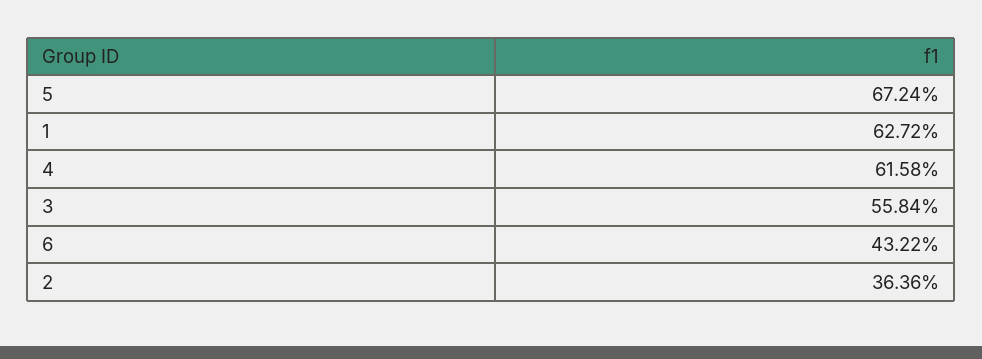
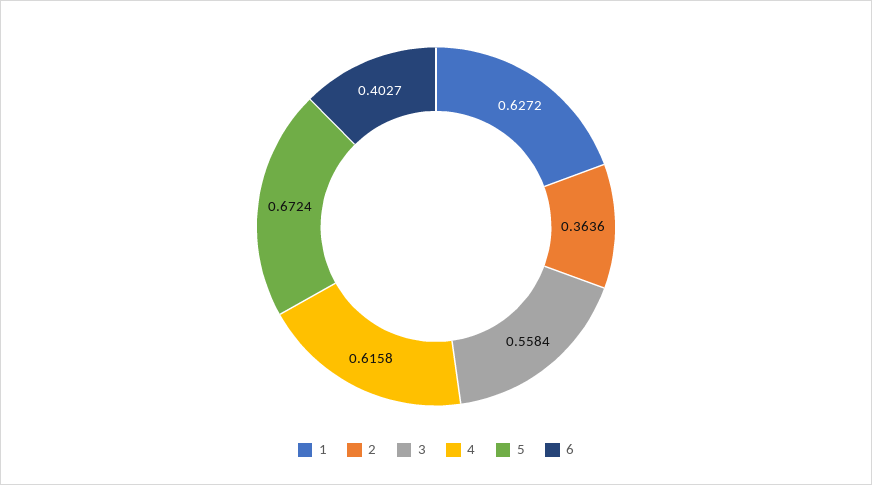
6: 0.4322 -> 0.4027

